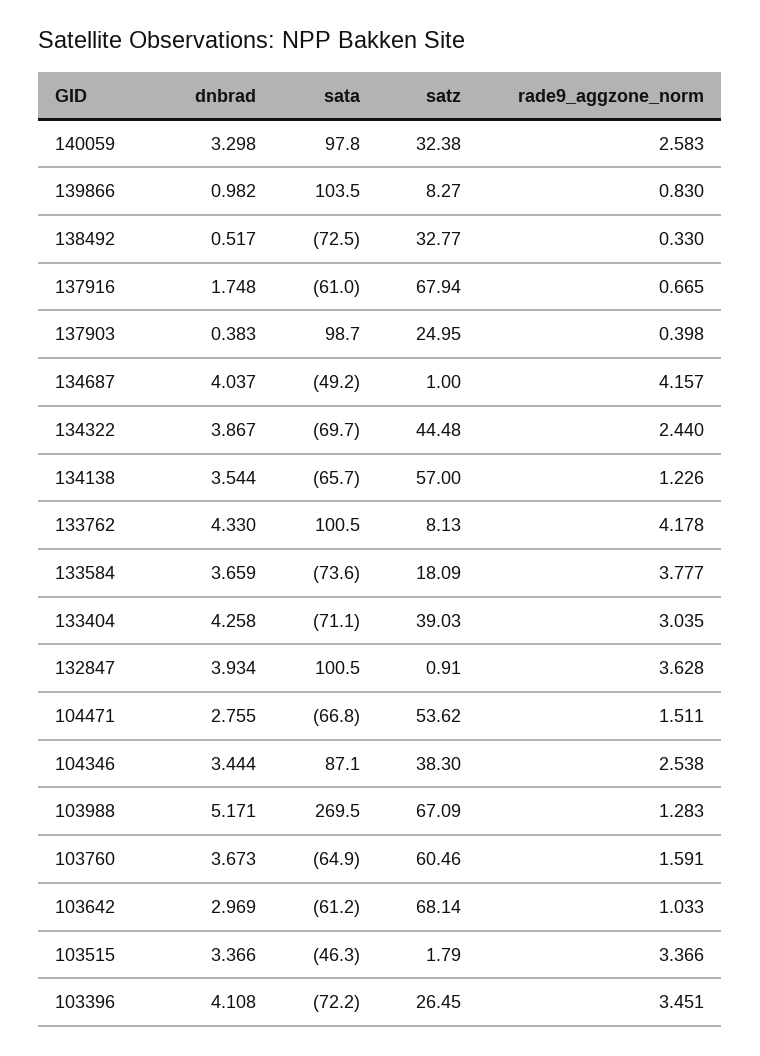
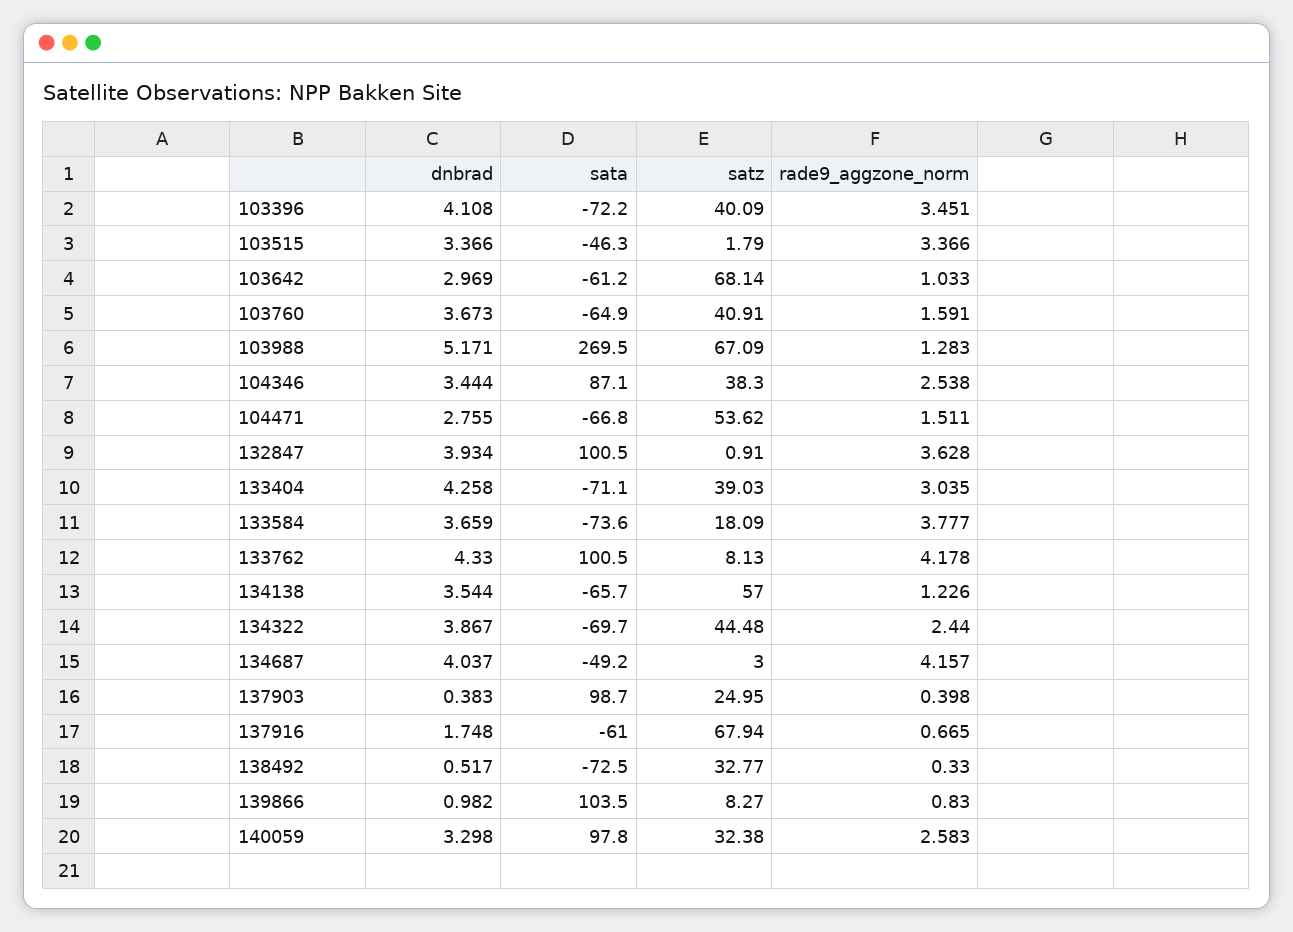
satz, 134687: 1 -> 3
satz, 103760: 60.46 -> 40.91
satz, 103396: 26.45 -> 40.09

